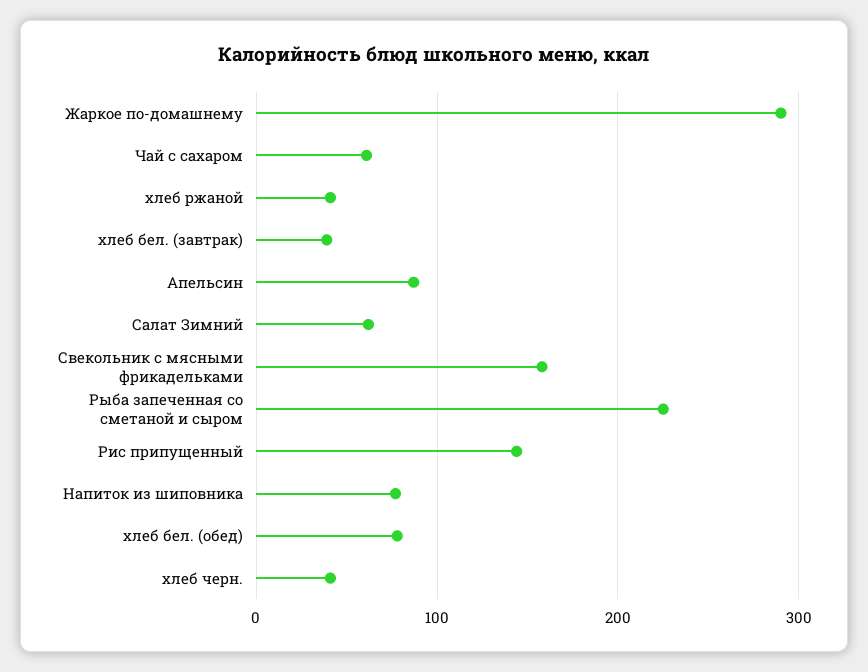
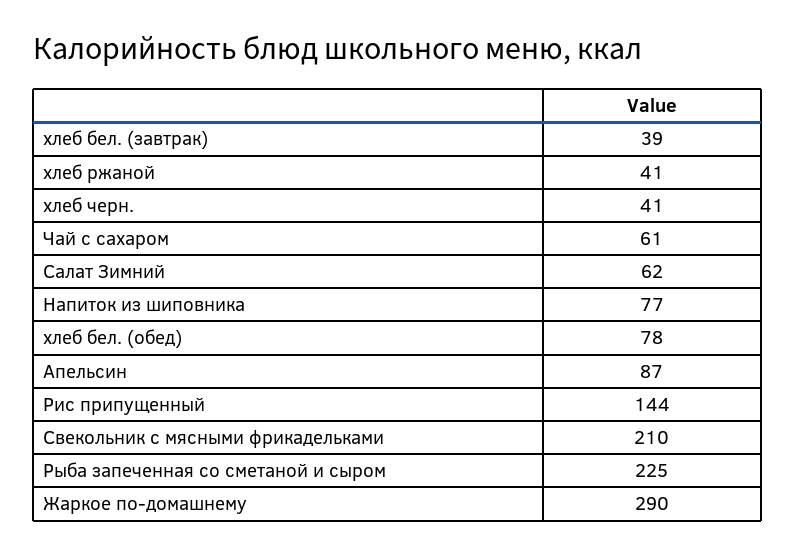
Свекольник с мясными фрикадельками: 160 -> 210

